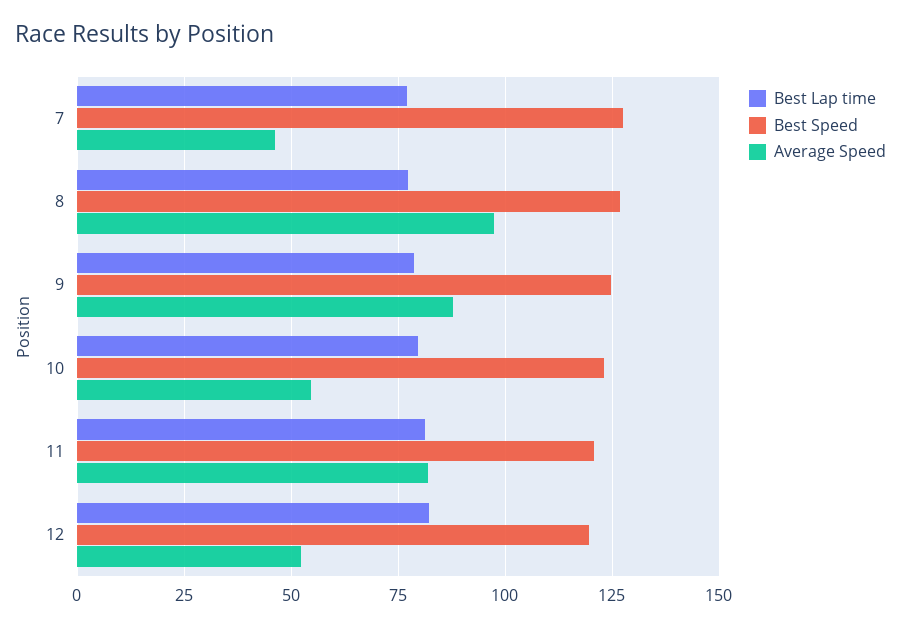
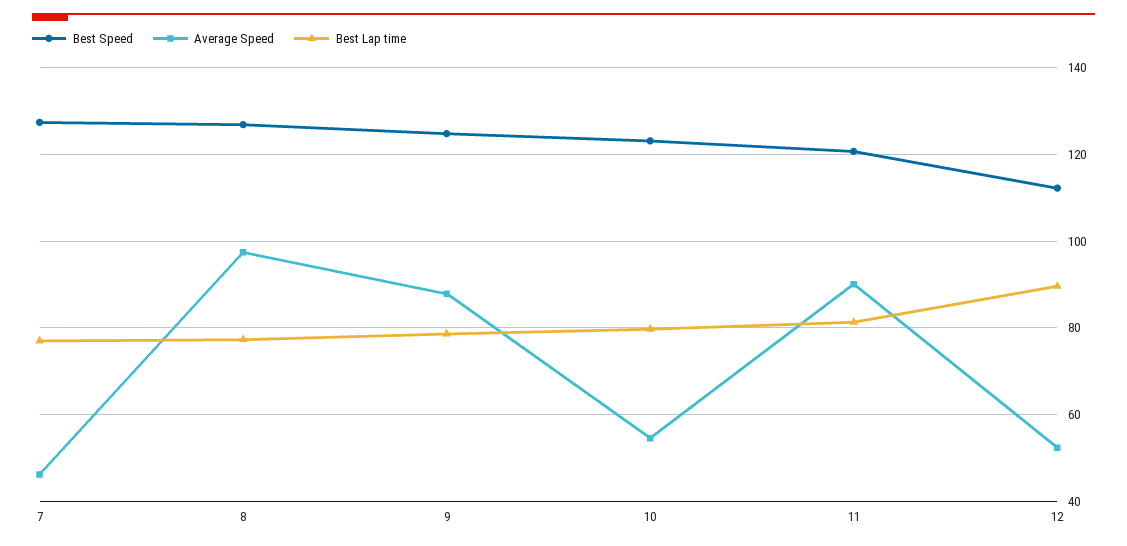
Average Speed, 11: 82.5 -> 90
Best Lap time, 12: 82.5 -> 90
Best Speed, 12: 120 -> 112

